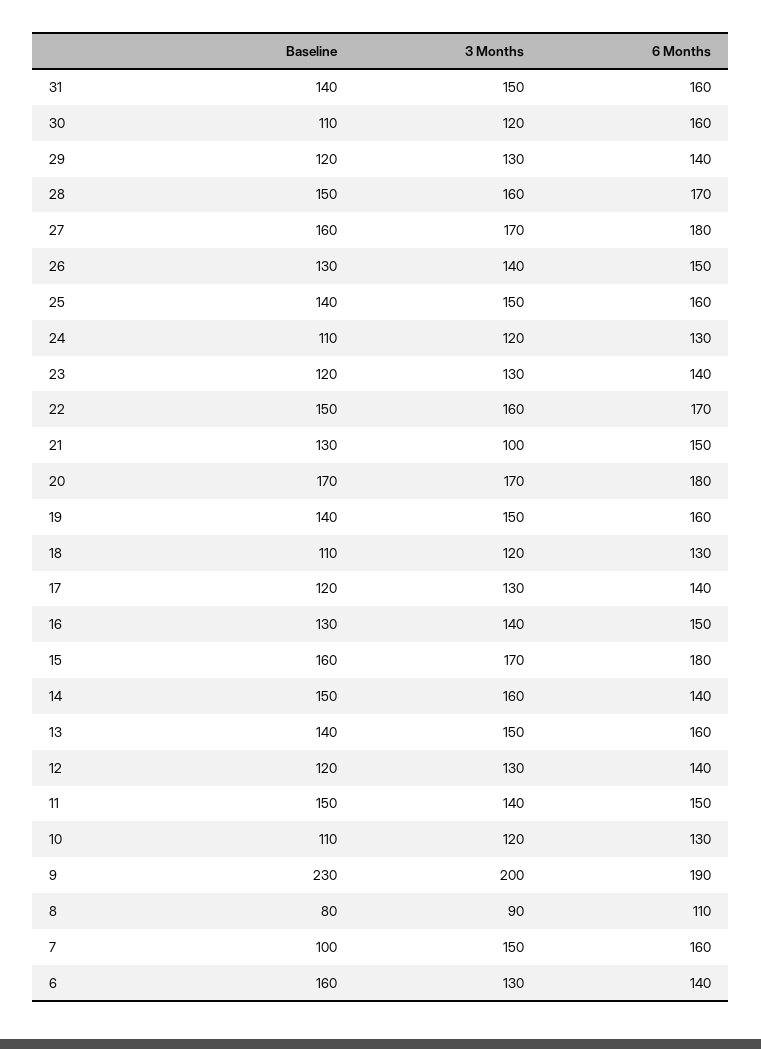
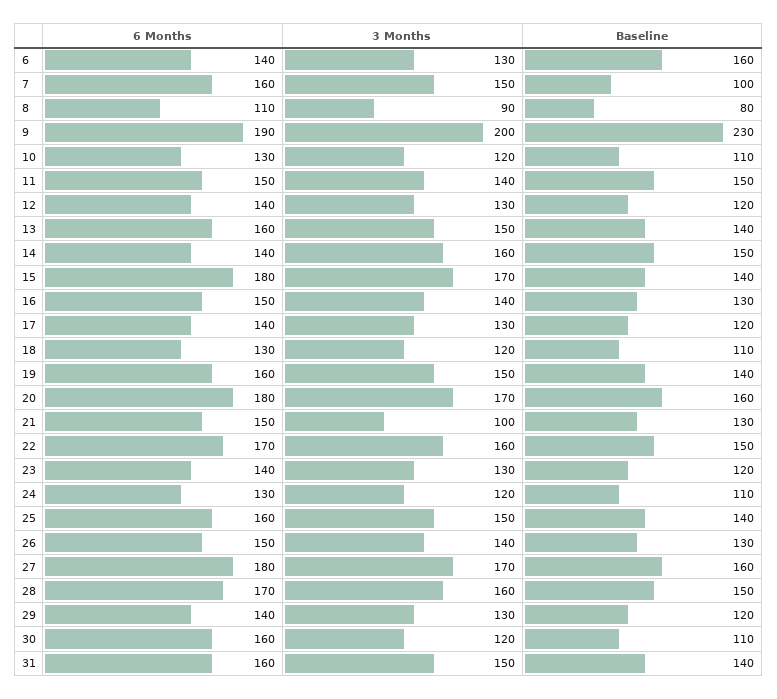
Baseline, 20: 170 -> 160
Baseline, 15: 160 -> 140

